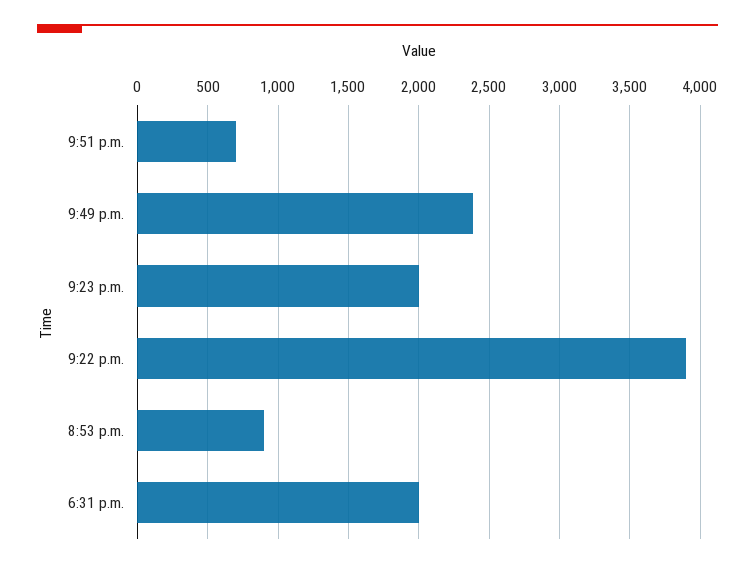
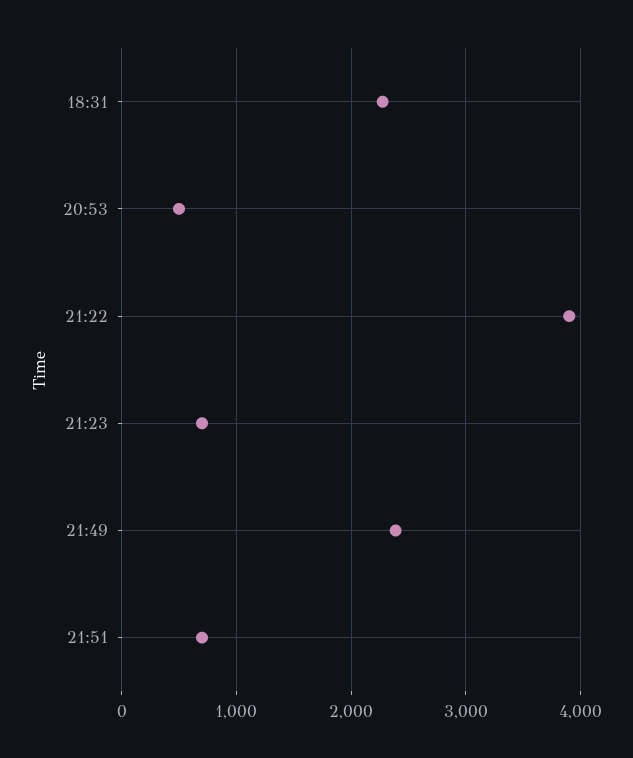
9:23 p.m.: 2000 -> 700
8:53 p.m.: 900 -> 500
6:31 p.m.: 2000 -> 2300

